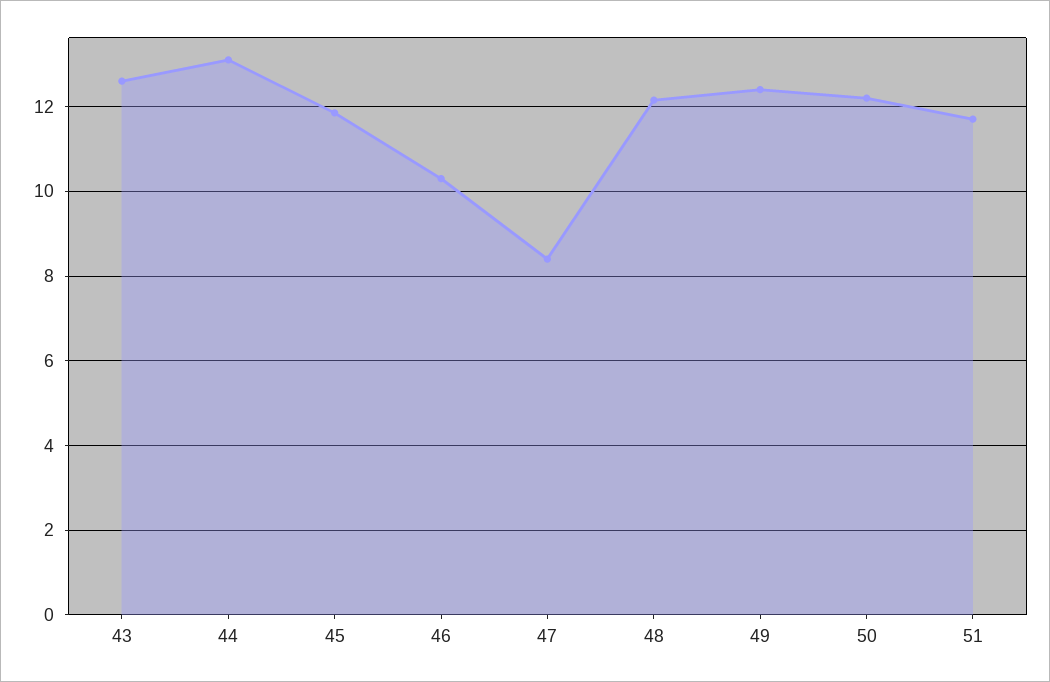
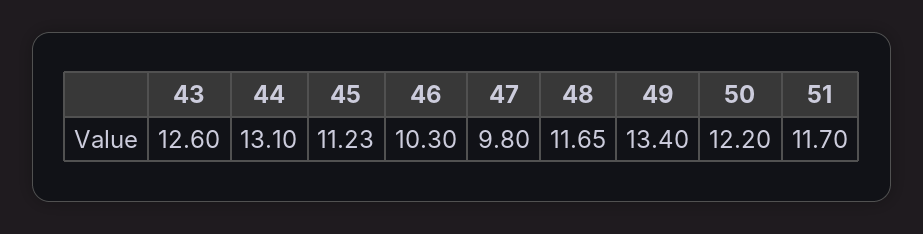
45: 11.8 -> 11.23
47: 8.4 -> 9.8
48: 12.2 -> 11.65
49: 12.4 -> 13.4

